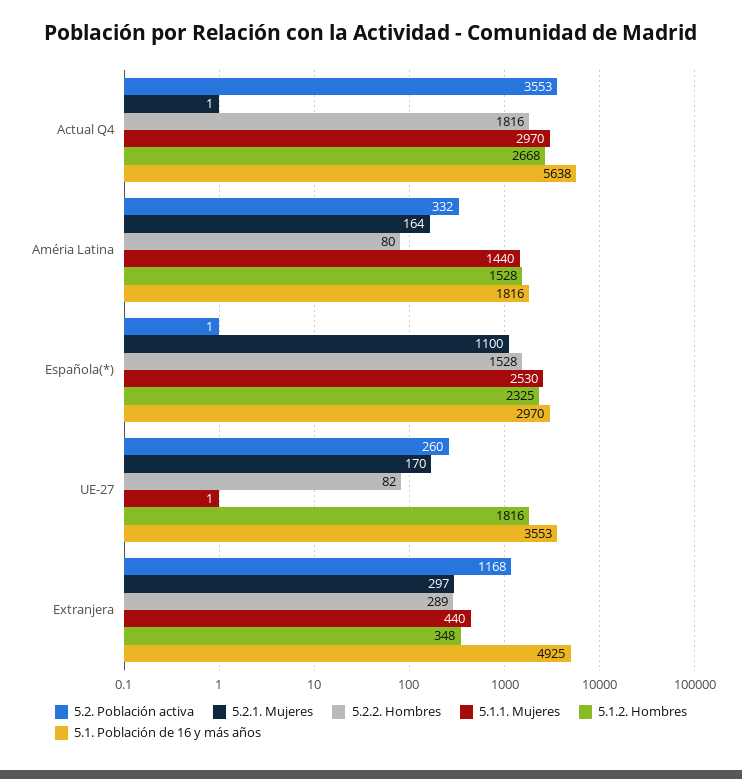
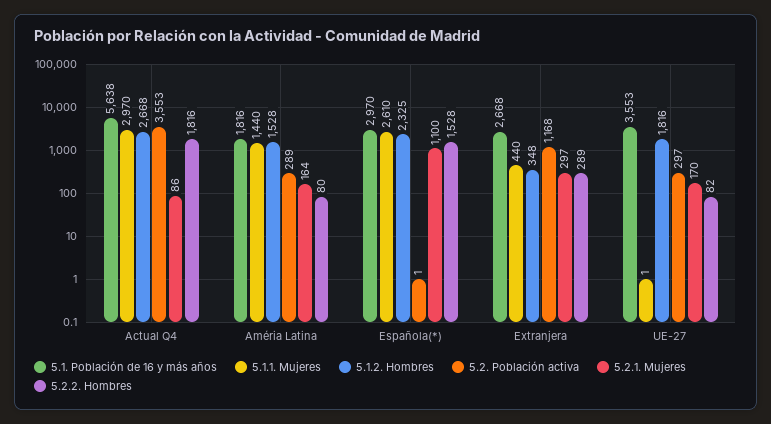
5.2.1. Mujeres, Actual Q4: 1 -> 86
5.2. Población activa, Améria Latina: 332 -> 289
5.1.1. Mujeres, Española(*): 2530 -> 2610
5.2. Población activa, UE-27: 260 -> 297
5.1. Población de 16 y más años, Extranjera: 4925 -> 2668

